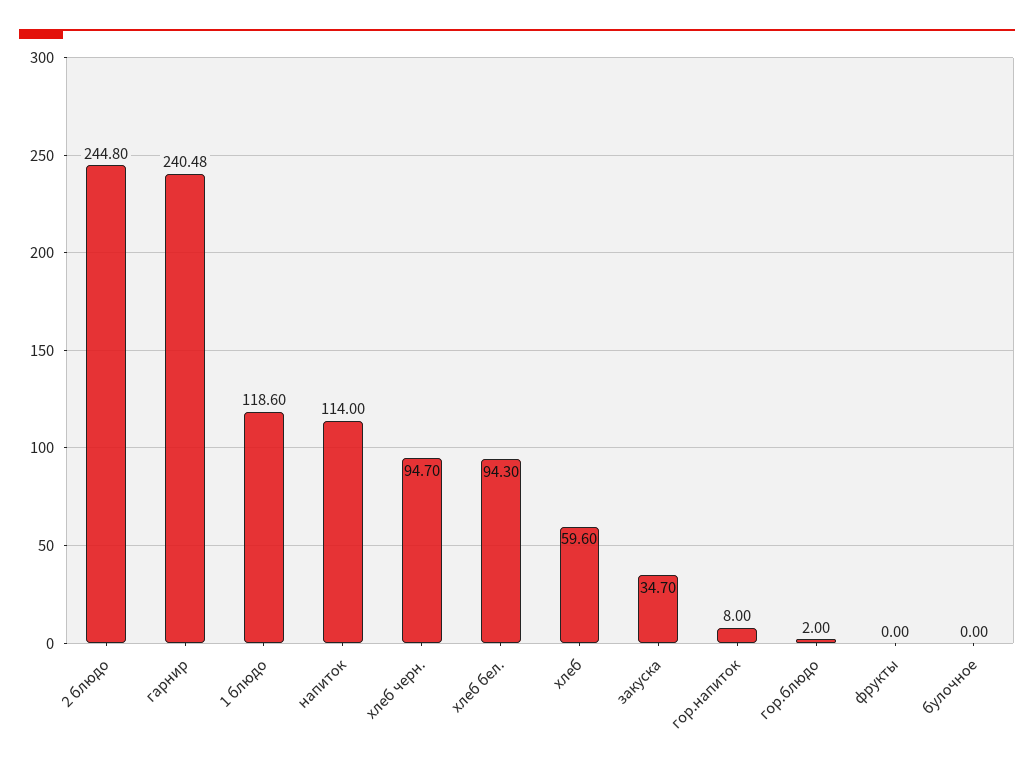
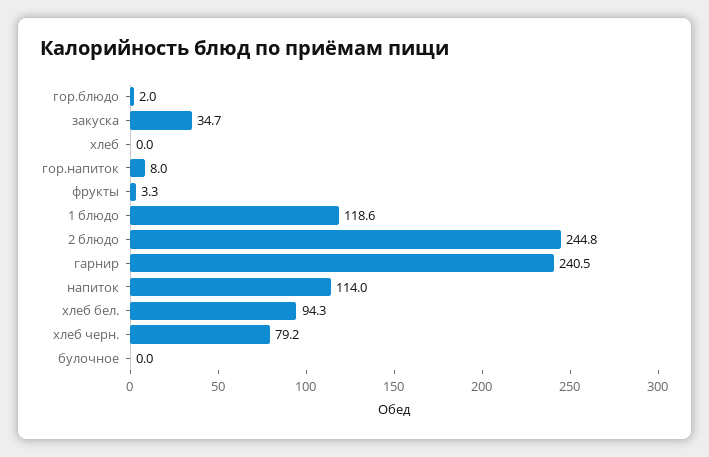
хлеб черн.: 94.7 -> 79.2
хлеб: 59.6 -> 0
фрукты: 0 -> 3.3

